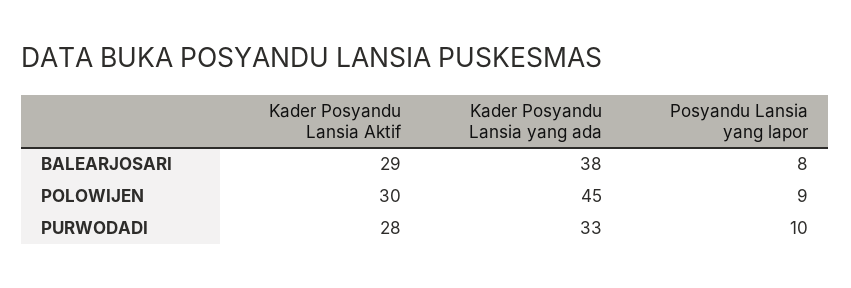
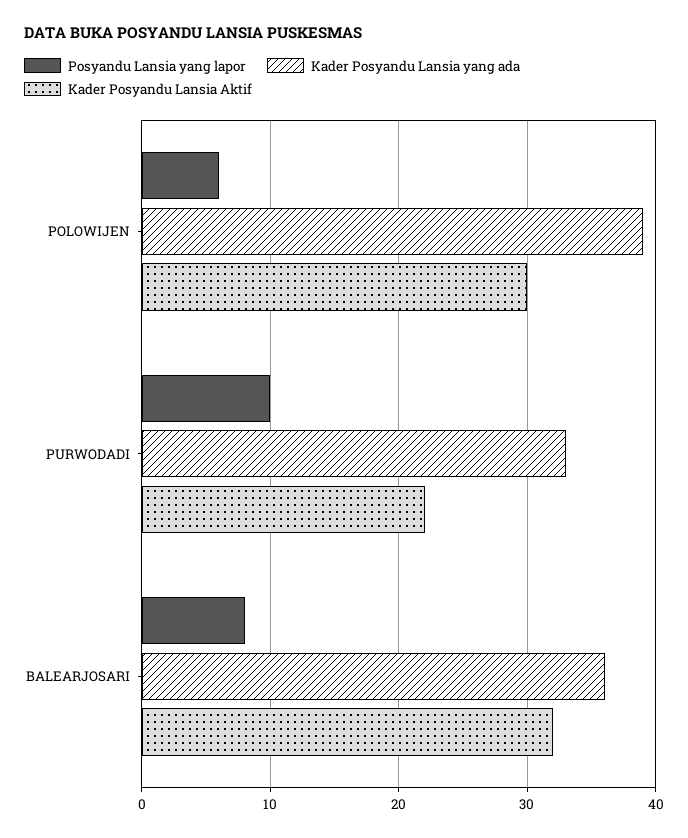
Kader Posyandu Lansia Aktif, BALEARJOSARI: 29 -> 32
Kader Posyandu Lansia yang ada, BALEARJOSARI: 38 -> 36
Kader Posyandu Lansia yang ada, POLOWIJEN: 45 -> 39
Posyandu Lansia yang lapor, POLOWIJEN: 9 -> 6
Kader Posyandu Lansia Aktif, PURWODADI: 28 -> 22

